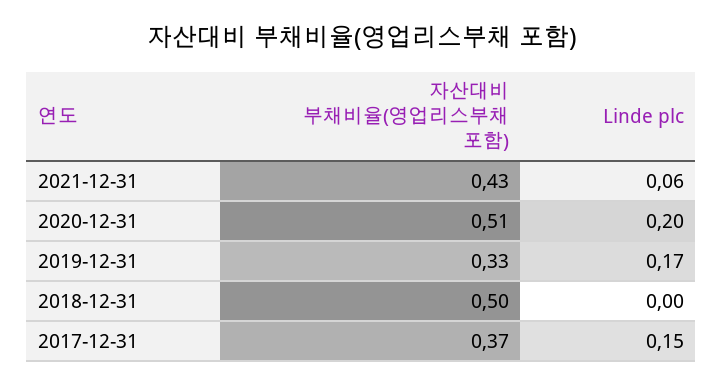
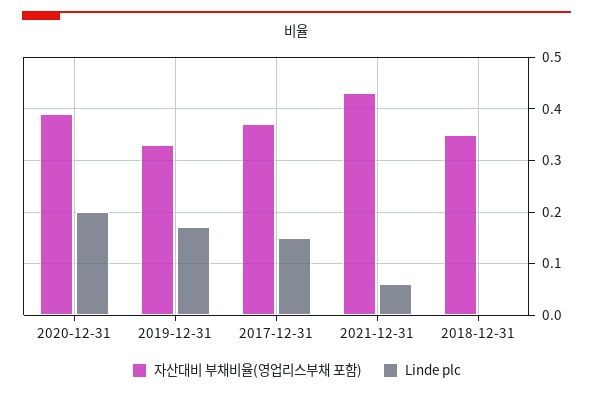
자산대비 부채비율(영업리스부채 포함), 2020-12-31: 0.51 -> 0.4
자산대비 부채비율(영업리스부채 포함), 2018-12-31: 0.5 -> 0.35

